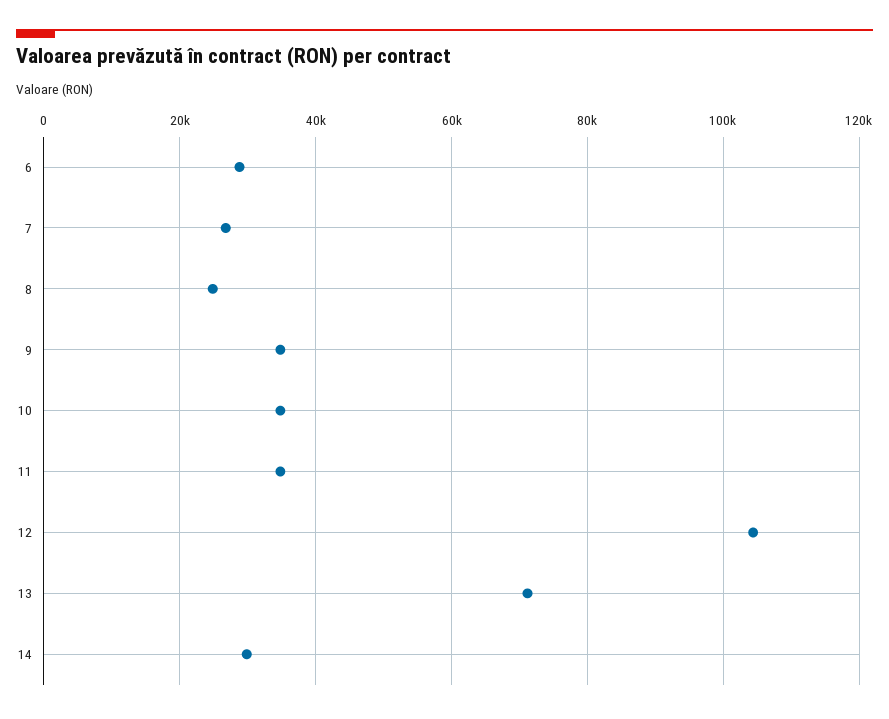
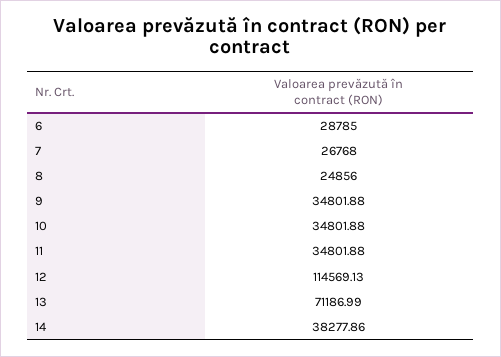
12: 104000 -> 114569.13
14: 30000 -> 38277.86

